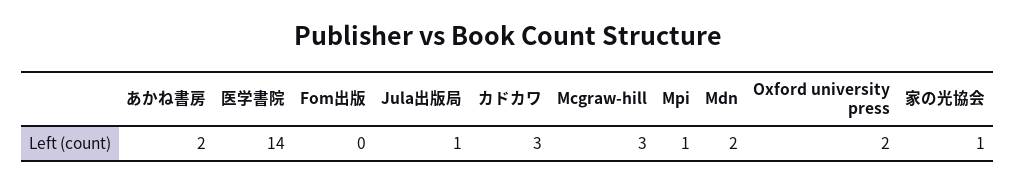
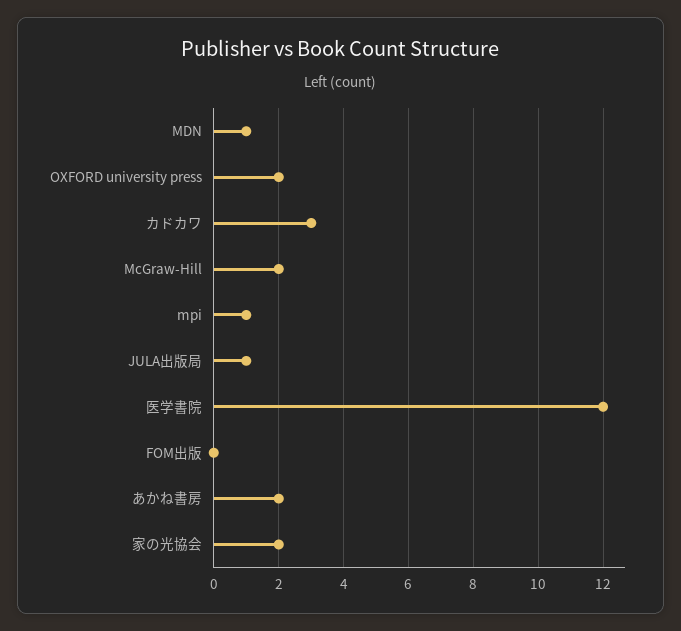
医学書院: 14 -> 12
Mcgraw-hill: 3 -> 2
Mdn: 2 -> 1
家の光協会: 1 -> 2

